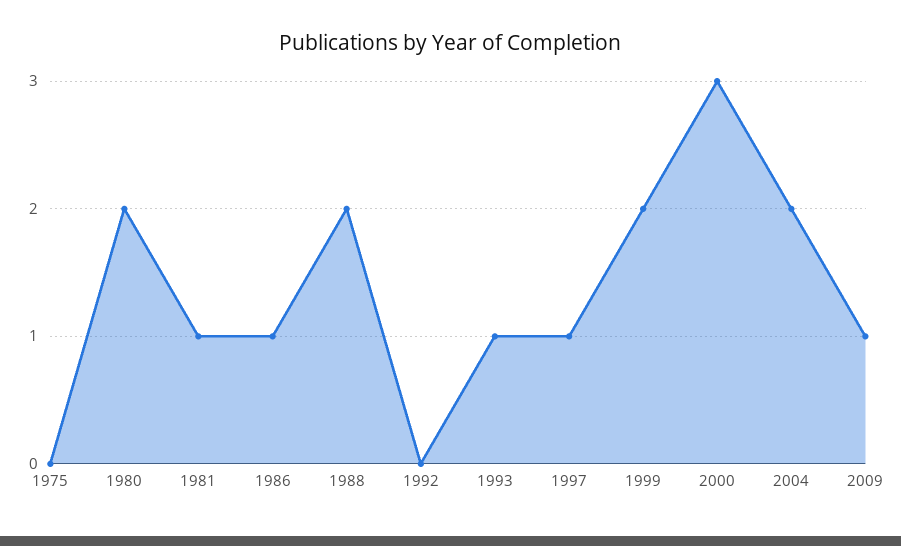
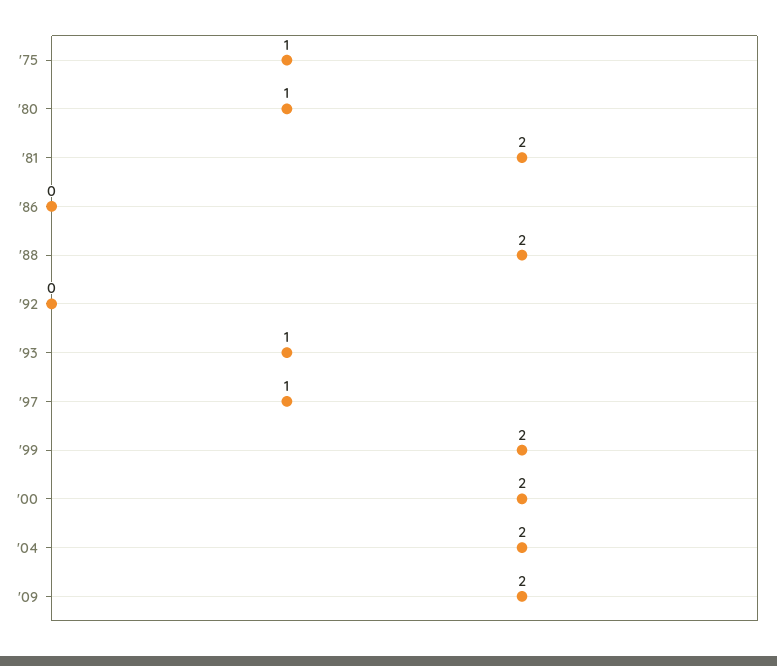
1975: 0 -> 1
1980: 2 -> 1
1981: 1 -> 2
1986: 1 -> 0
2000: 3 -> 2
2009: 1 -> 2

